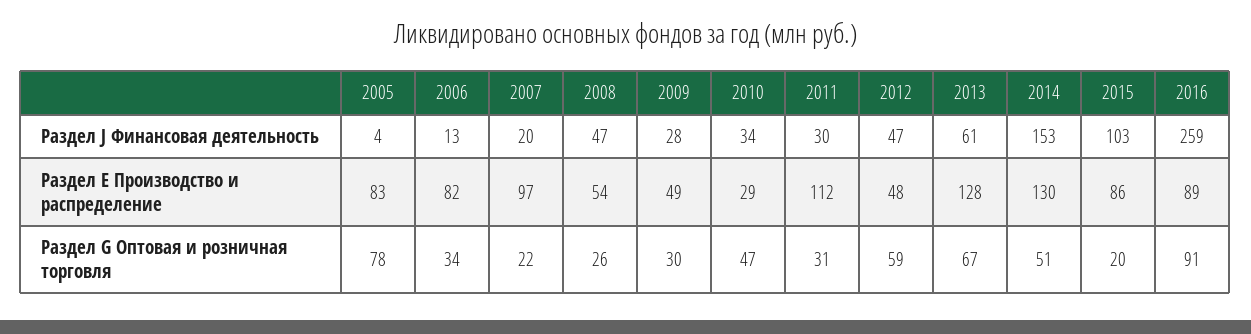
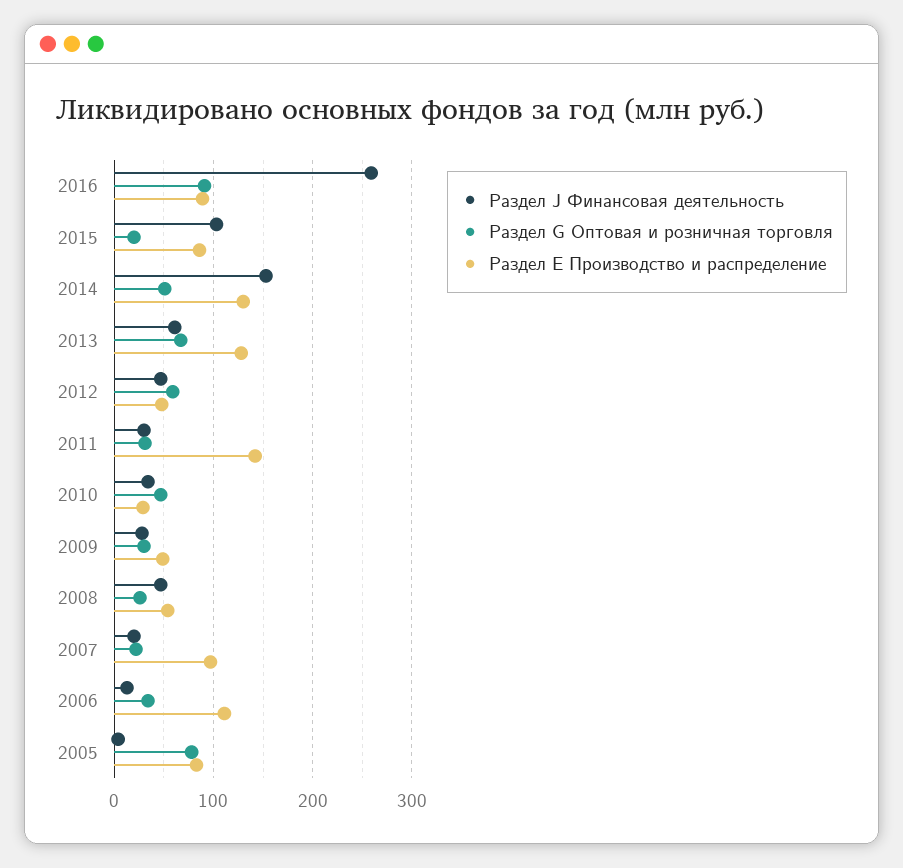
Раздел Е Производство и распределение, 2006: 82 -> 110
Раздел Е Производство и распределение, 2011: 112 -> 140

